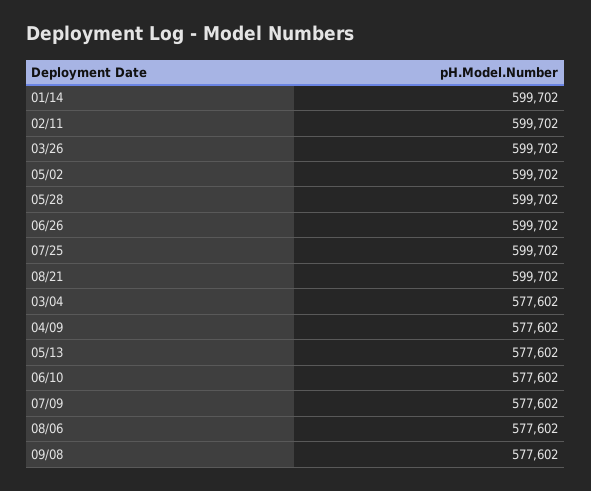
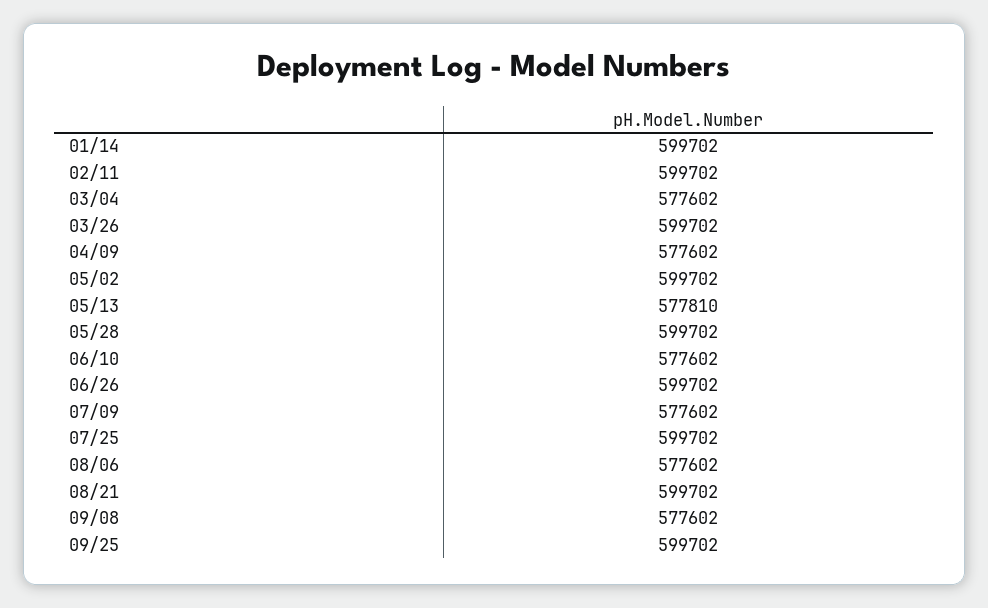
05/13: 577602 -> 577810
09/25: none -> 599702

